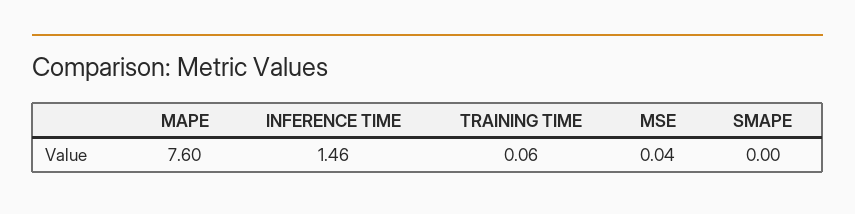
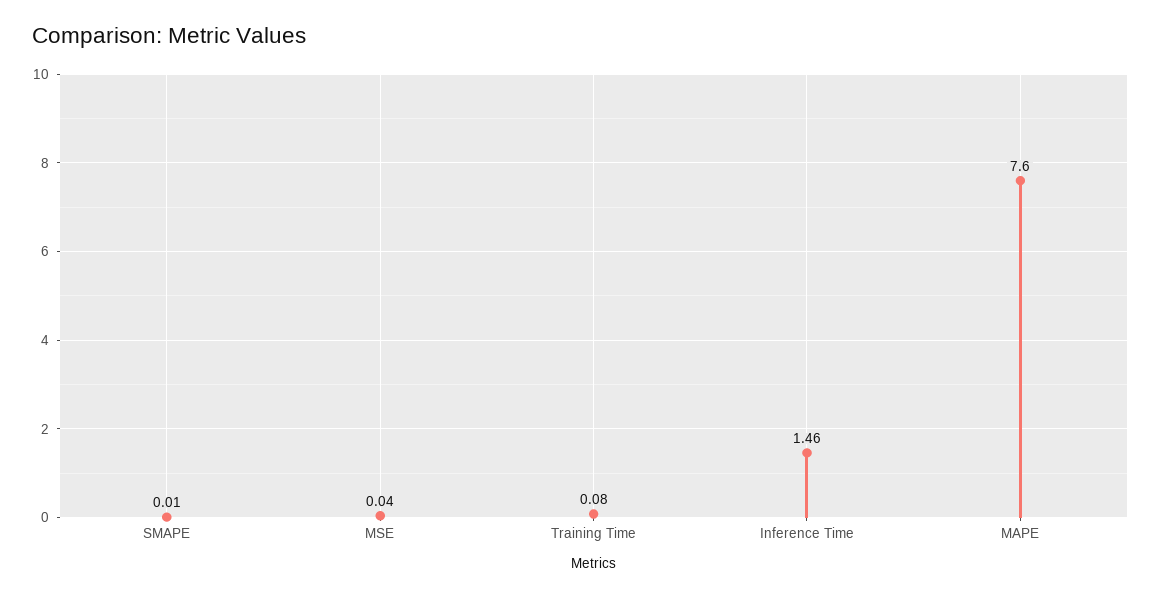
TRAINING TIME: 0.06 -> 0.08
SMAPE: 0 -> 0.01

